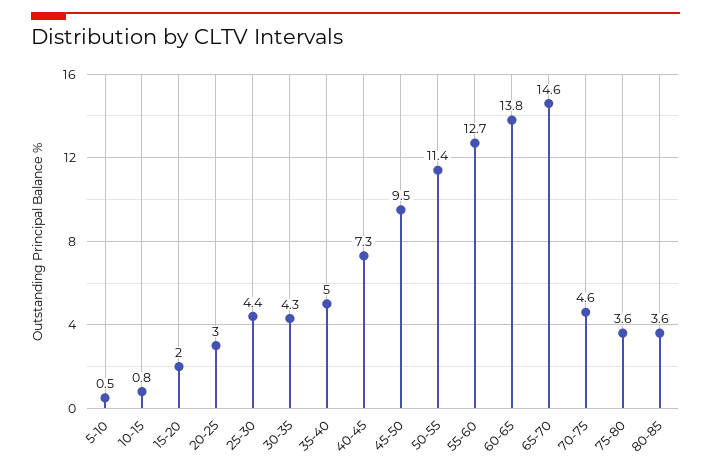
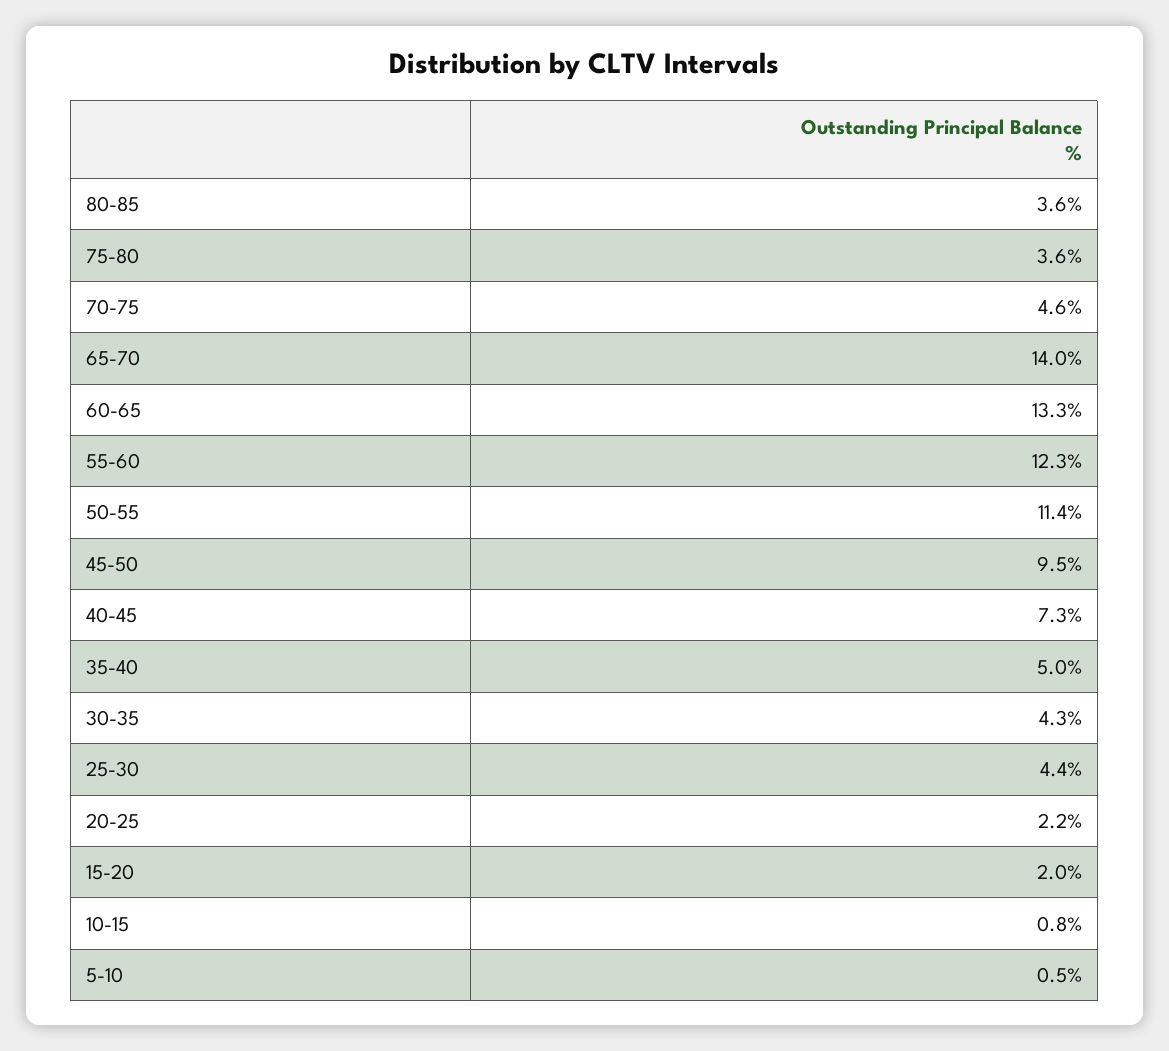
20-25: 3 -> 2.2
55-60: 12.7 -> 12.3
60-65: 13.8 -> 13.3
65-70: 14.6 -> 14

